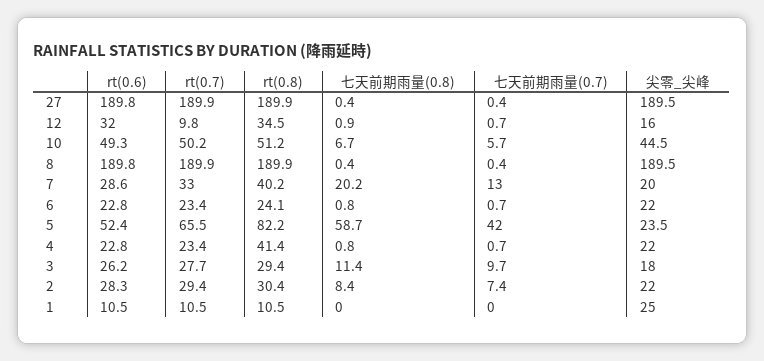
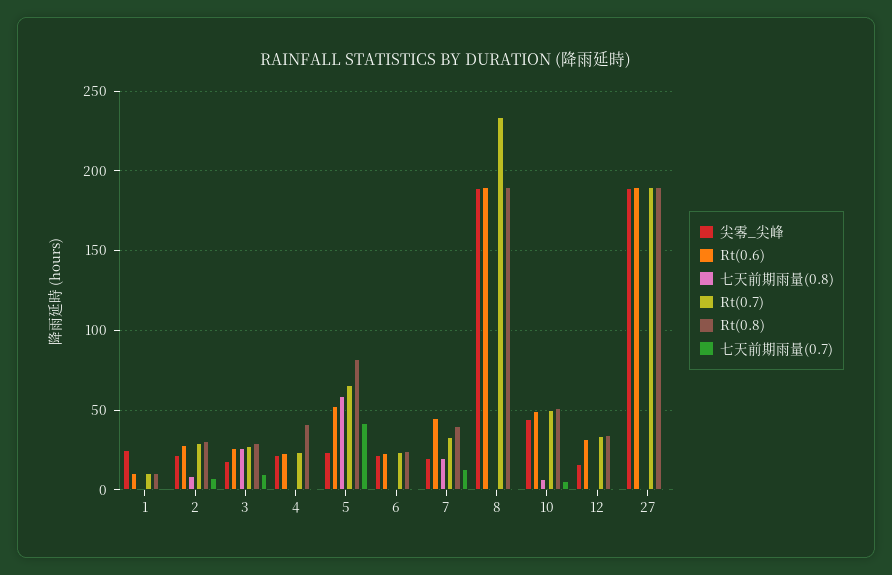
rt(0.7), 12: 9.8 -> 35
rt(0.7), 8: 189.9 -> 235
rt(0.6), 7: 28.6 -> 45
七天前期雨量(0.8), 3: 11.4 -> 25

